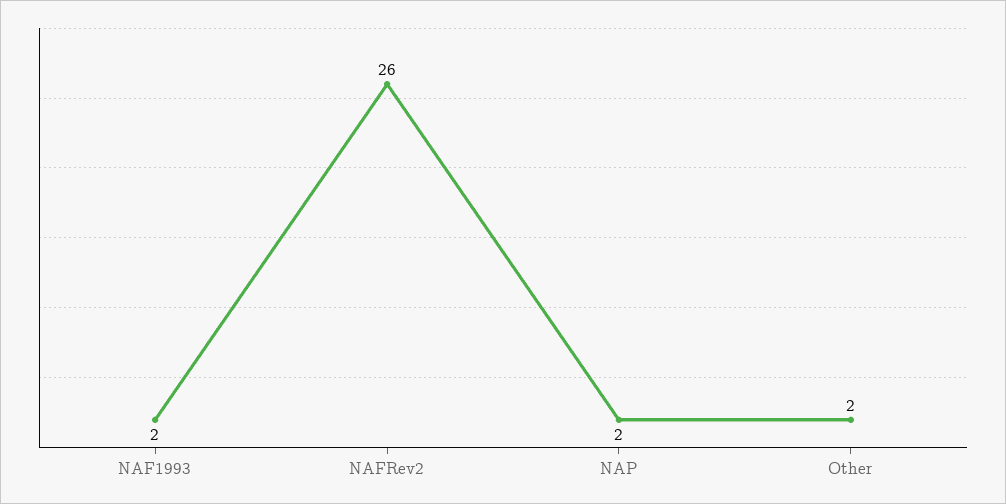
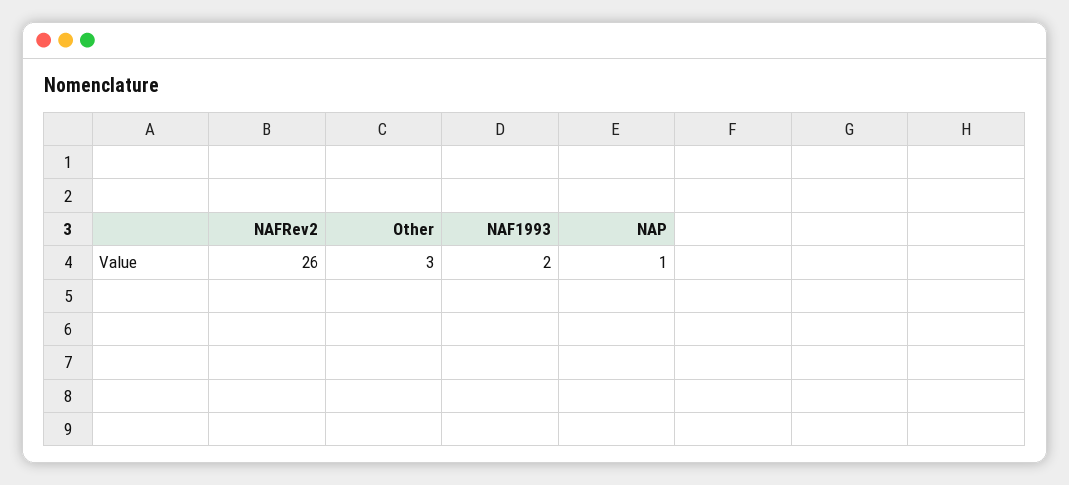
NAP: 2 -> 1
Other: 2 -> 3

